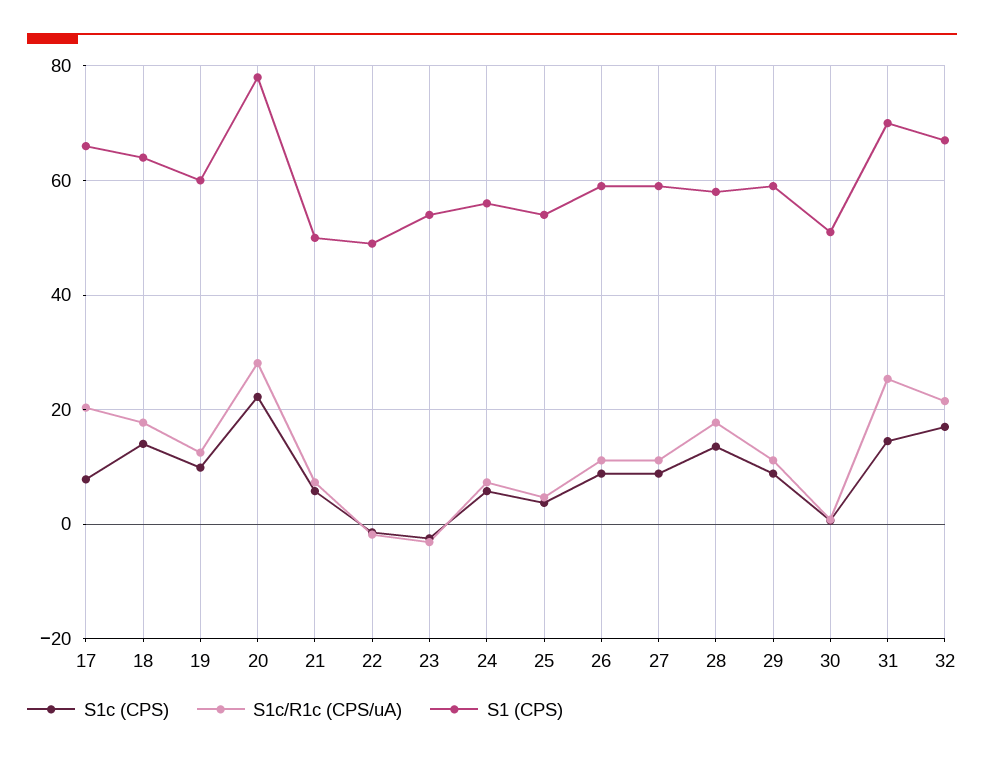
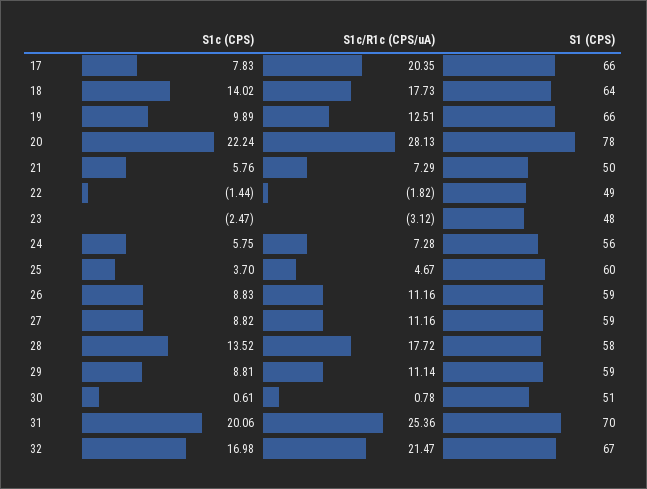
S1 (CPS), 19: 60 -> 66
S1 (CPS), 23: 54 -> 48
S1 (CPS), 25: 54 -> 60
S1c (CPS), 31: 14 -> 20.06

